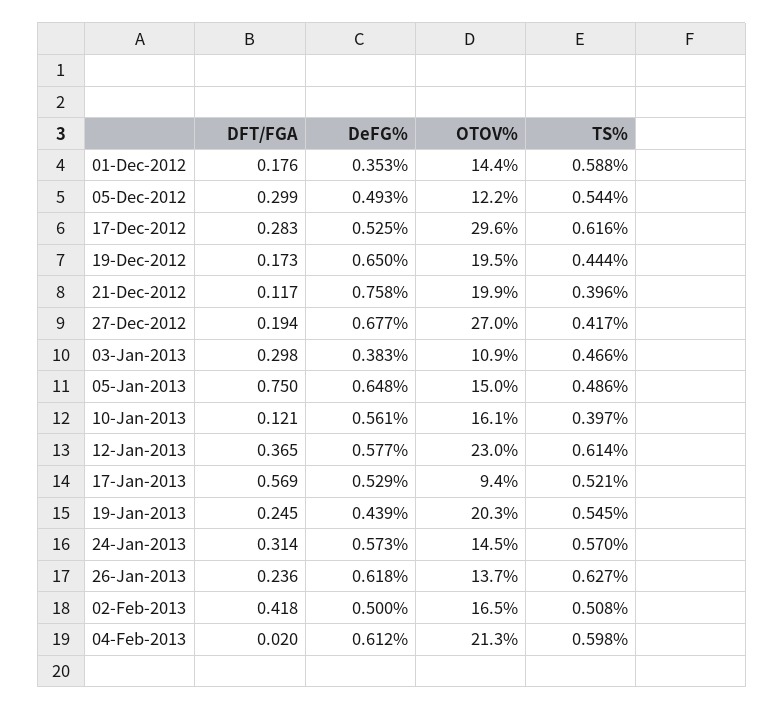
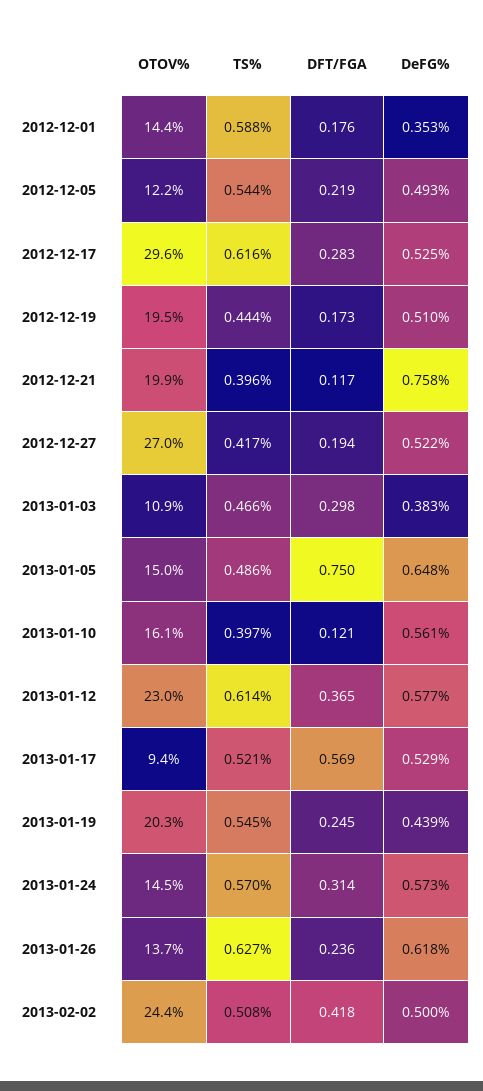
DFT/FGA, 05-Dec-2012: 0.299 -> 0.219
DeFG%, 19-Dec-2012: 0.65 -> 0.51
DeFG%, 27-Dec-2012: 0.677 -> 0.522
OTOV%, 02-Feb-2013: 16.5 -> 24.4
DFT/FGA, 04-Feb-2013: 0.02 -> none
DeFG%, 04-Feb-2013: 0.612 -> none
OTOV%, 04-Feb-2013: 21.3 -> none
TS%, 04-Feb-2013: 0.598 -> none

